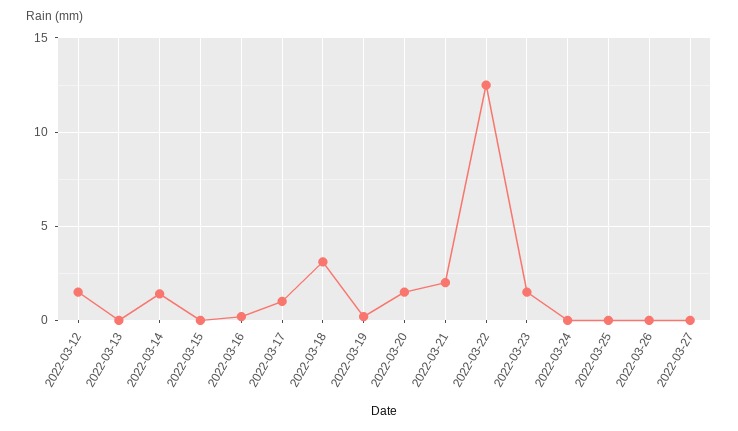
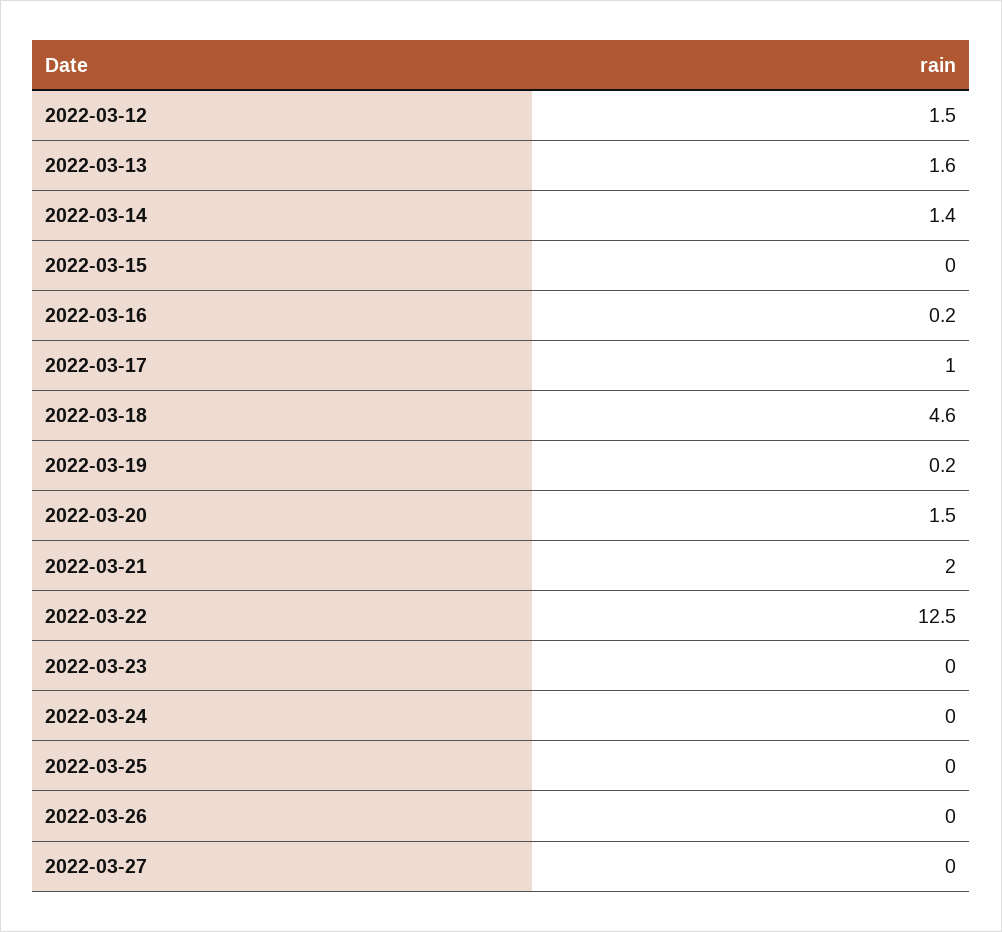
2022-03-13: 0 -> 1.6
2022-03-18: 3 -> 4.6
2022-03-23: 1.5 -> 0

